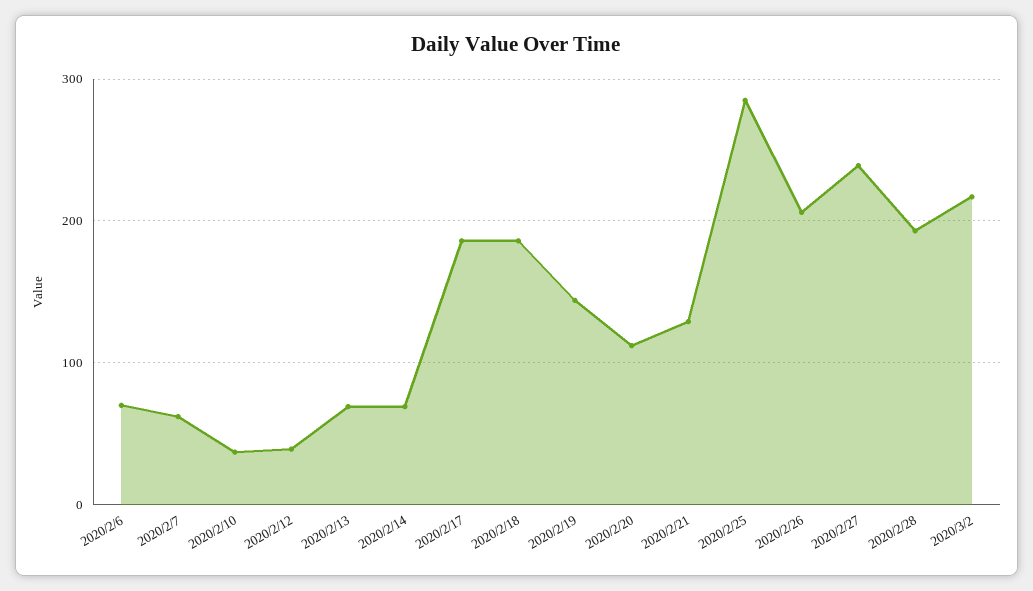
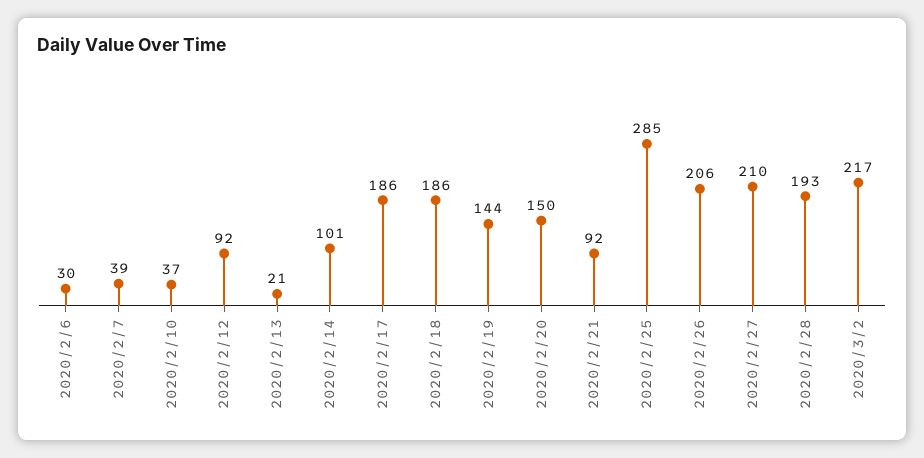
2020/2/6: 70 -> 30
2020/2/7: 60 -> 39
2020/2/12: 40 -> 92
2020/2/13: 70 -> 21
2020/2/14: 70 -> 101
2020/2/20: 110 -> 150
2020/2/21: 130 -> 92
2020/2/27: 240 -> 210

